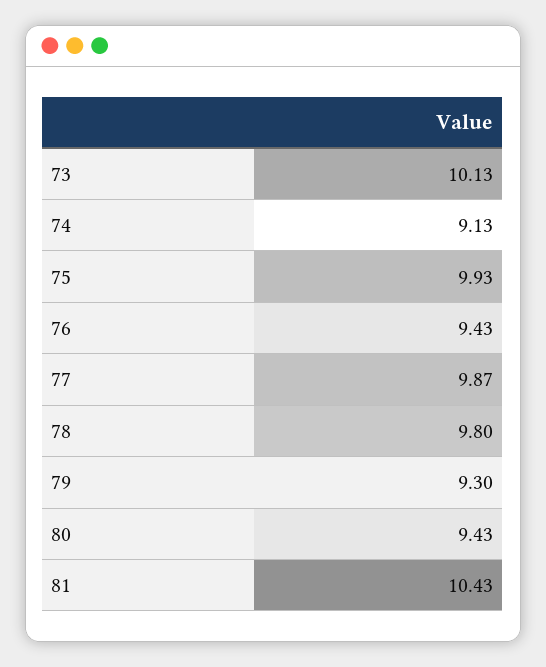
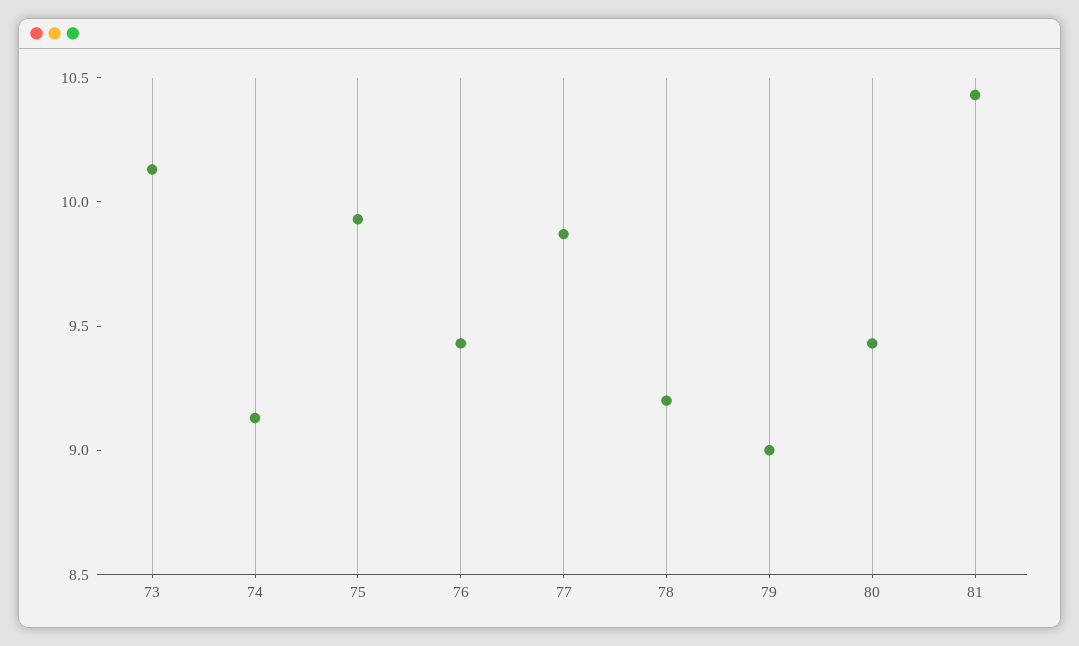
78: 9.8 -> 9.2
79: 9.3 -> 9

